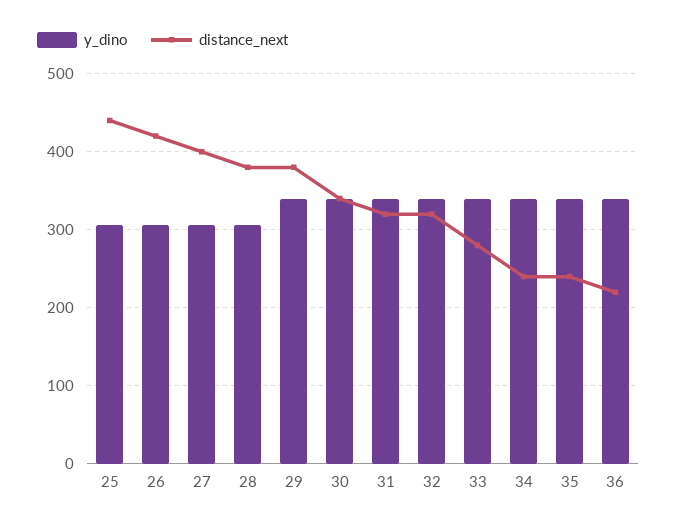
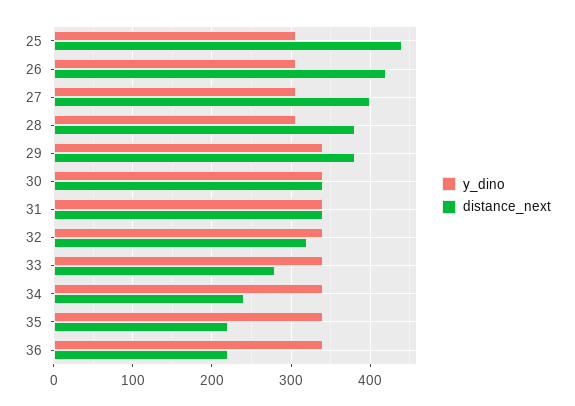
distance_next, 31: 320 -> 340
distance_next, 35: 240 -> 220

